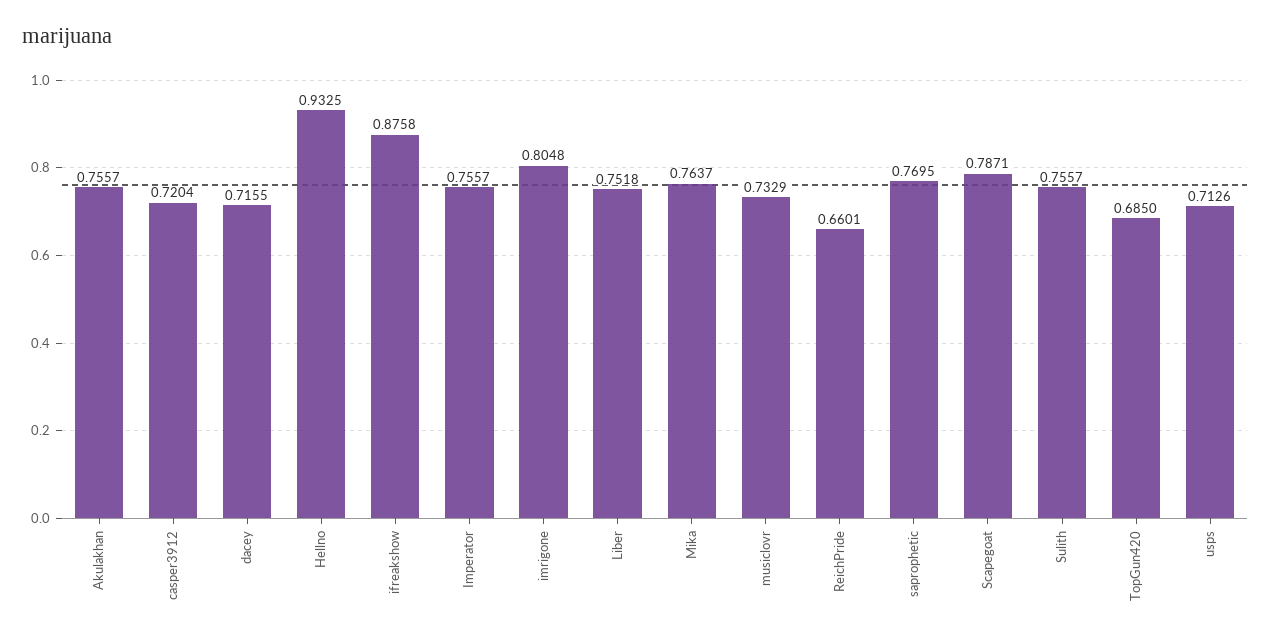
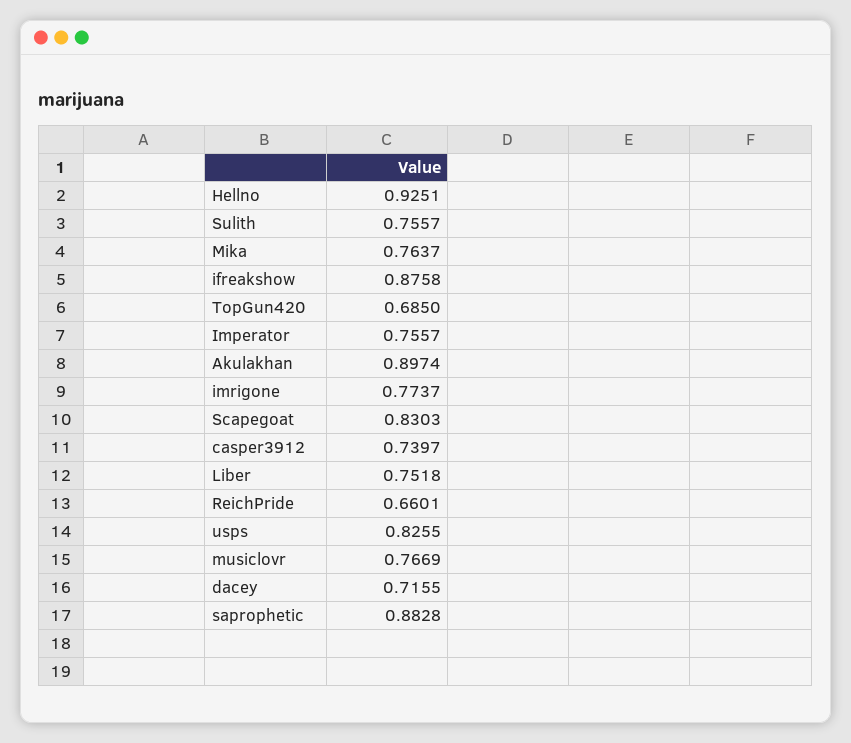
Akulakhan: 0.7557 -> 0.8974
casper3912: 0.7204 -> 0.7397
Hellno: 0.9325 -> 0.9251
imrigone: 0.8048 -> 0.7737
musiclovr: 0.7329 -> 0.7669
saprophetic: 0.7695 -> 0.8828
Scapegoat: 0.7871 -> 0.8303
usps: 0.7126 -> 0.8255

